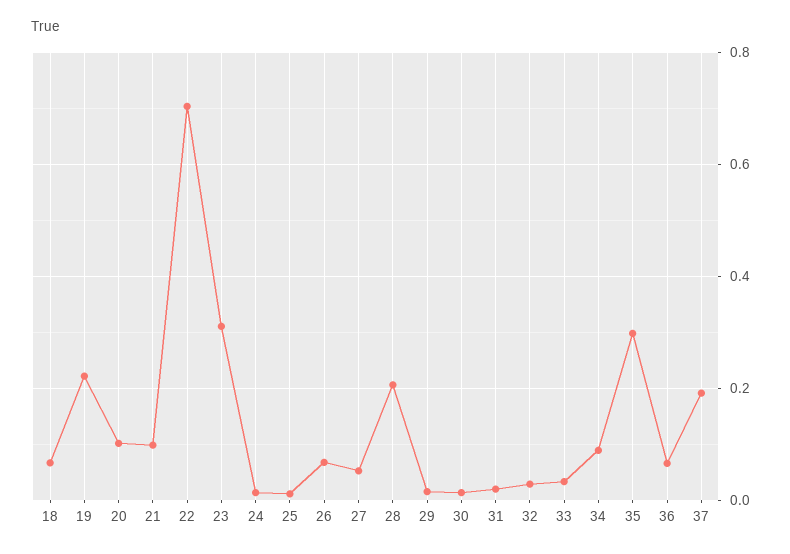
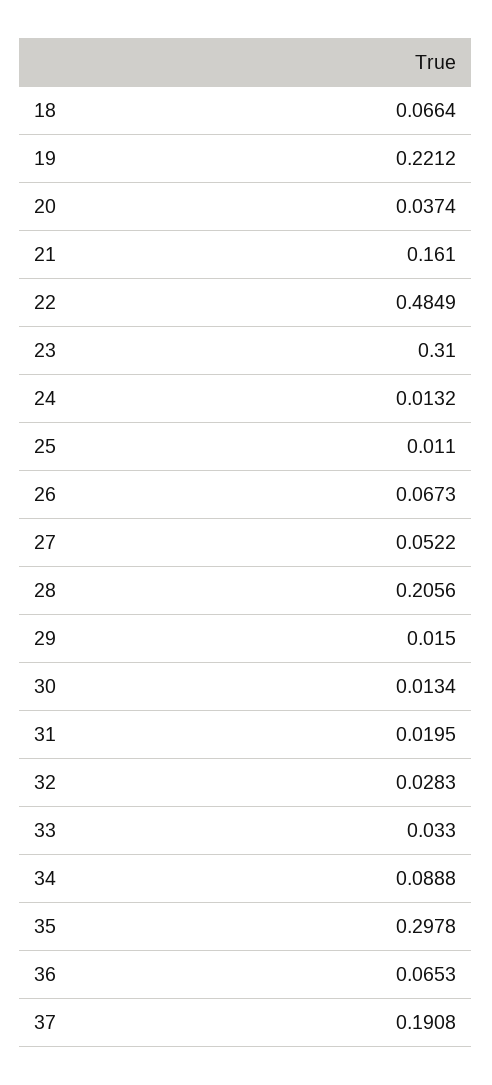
20: 0.1 -> 0.0374
21: 0.1 -> 0.161
22: 0.7 -> 0.4849

